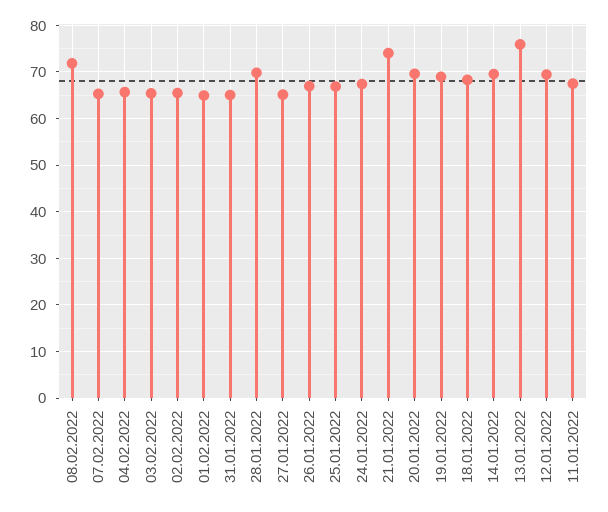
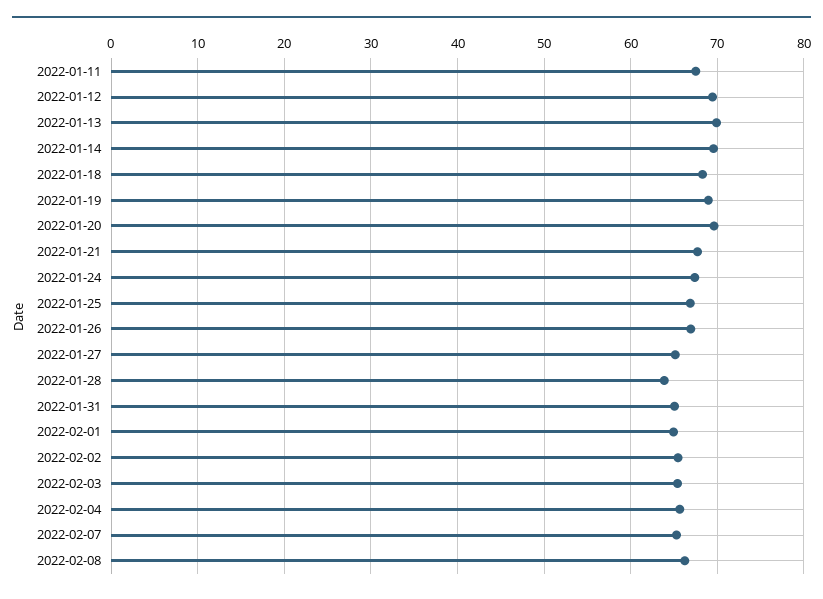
08.02.2022: 72 -> 66
28.01.2022: 70 -> 64
21.01.2022: 74 -> 68
13.01.2022: 76 -> 70

